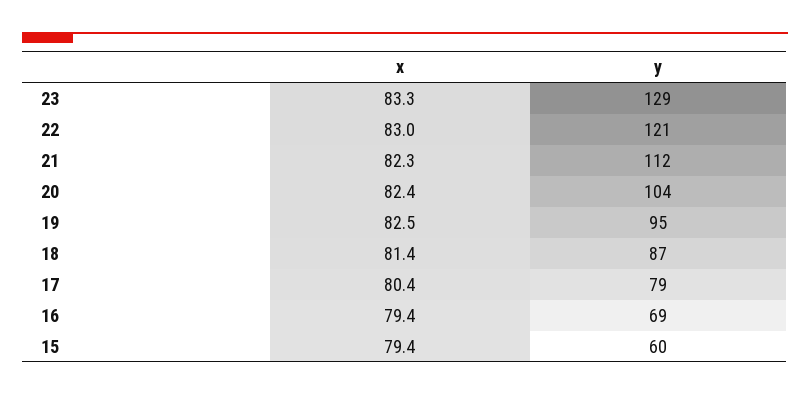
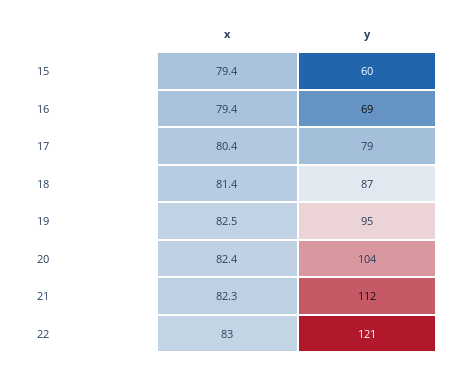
x, 23: 83.3 -> none
y, 23: 129 -> none

